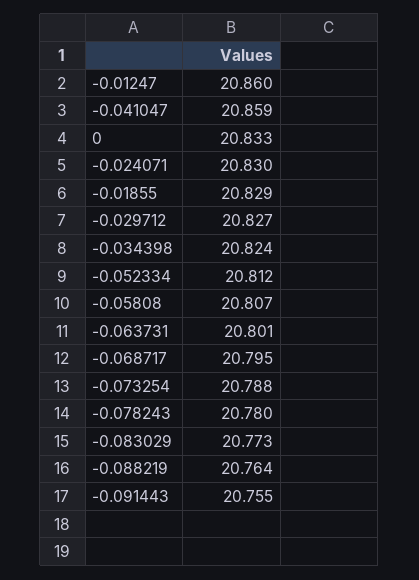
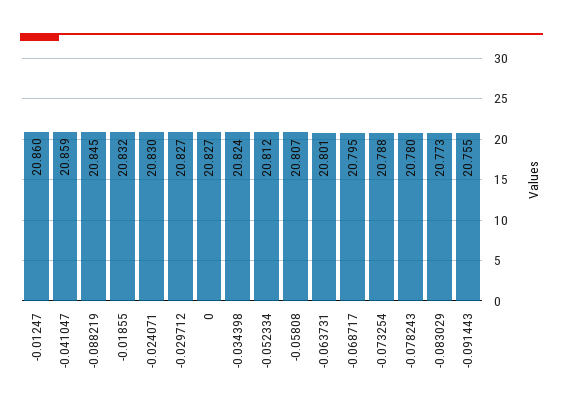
0: 20.833 -> 20.827
-0.01855: 20.829 -> 20.832
-0.088219: 20.764 -> 20.845

